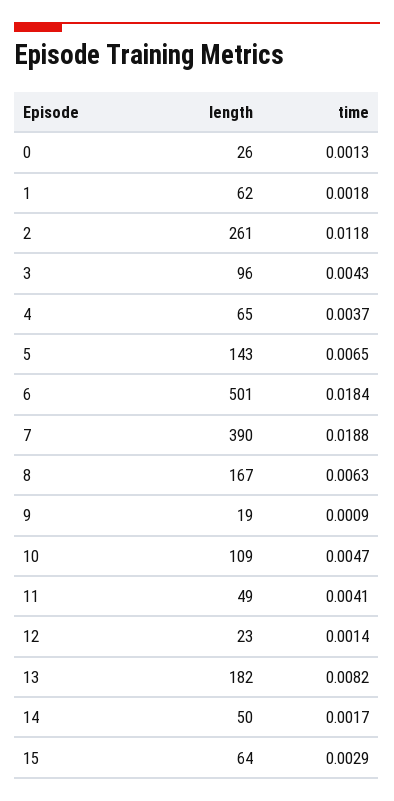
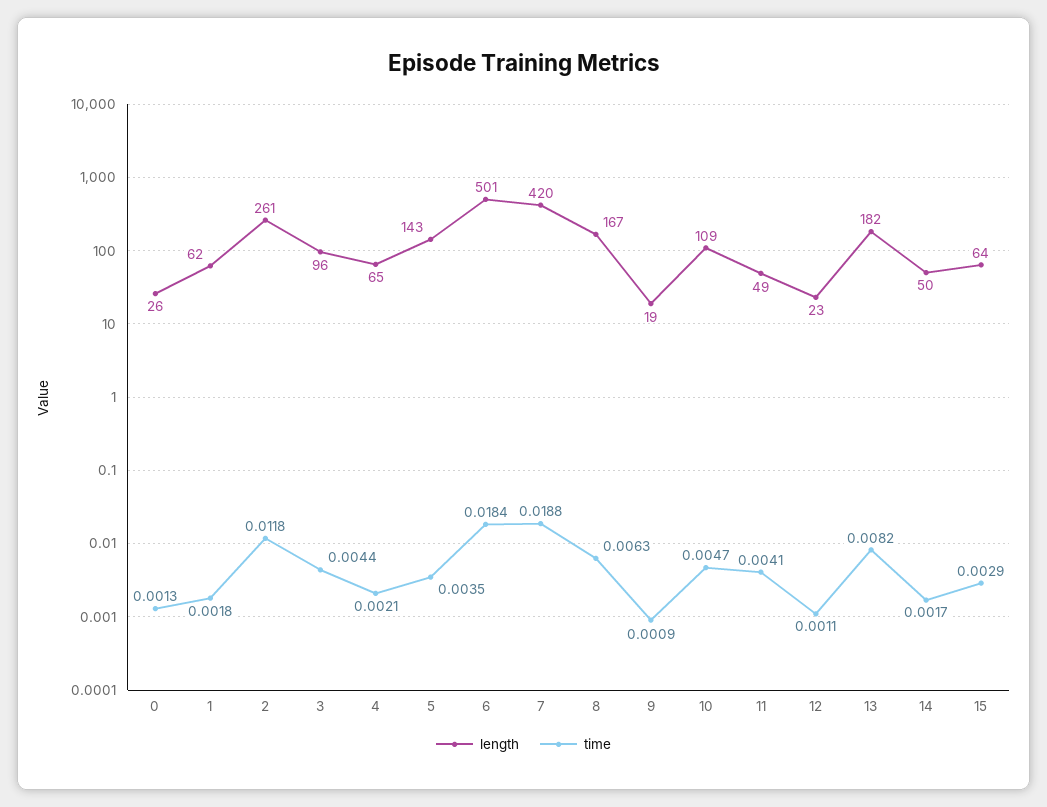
time, 3: 0.0043 -> 0.0044
time, 4: 0.0037 -> 0.0021
time, 5: 0.0065 -> 0.0035
length, 7: 390 -> 420
time, 12: 0.0014 -> 0.0011

